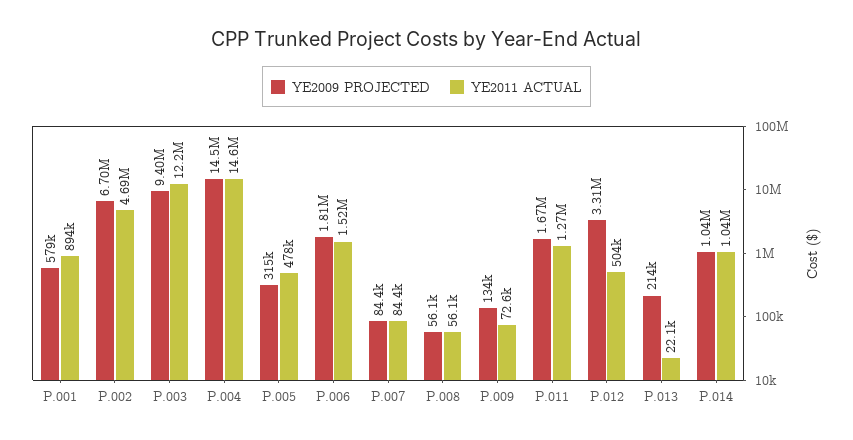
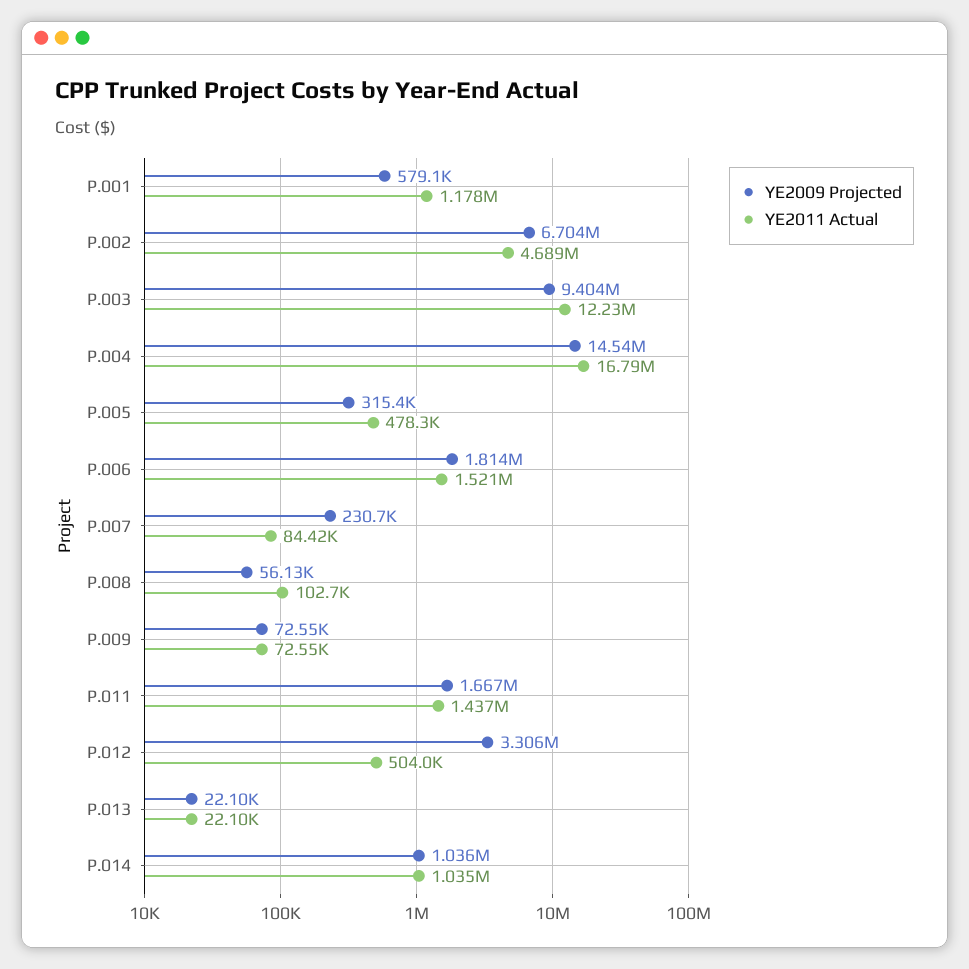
YE2011 ACTUAL, P.001: 894000 -> 1178000
YE2011 ACTUAL, P.004: 14600000 -> 16790000
YE2009 PROJECTED, P.007: 84400 -> 230700
YE2011 ACTUAL, P.008: 56100 -> 102700
YE2009 PROJECTED, P.009: 134000 -> 72550
YE2011 ACTUAL, P.011: 1270000 -> 1437000
YE2009 PROJECTED, P.013: 214000 -> 22100

